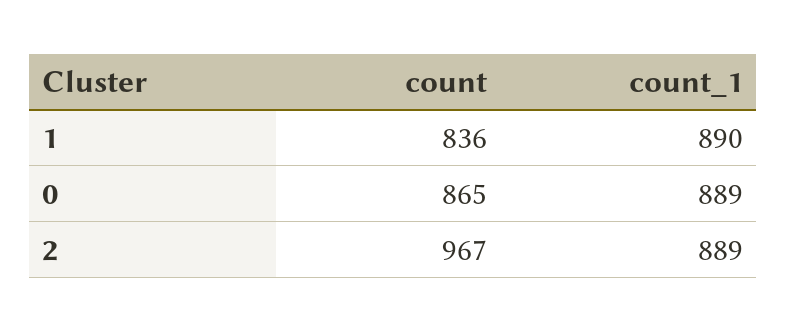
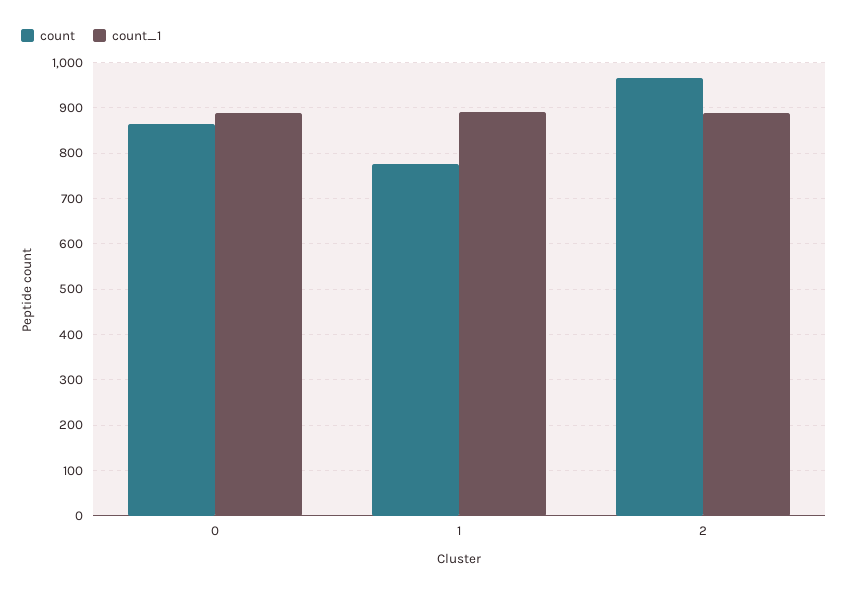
count, 1: 836 -> 780

